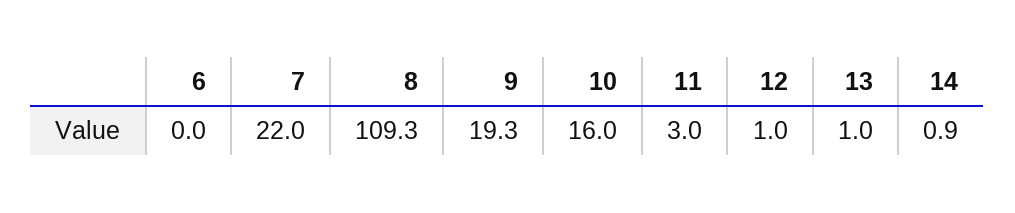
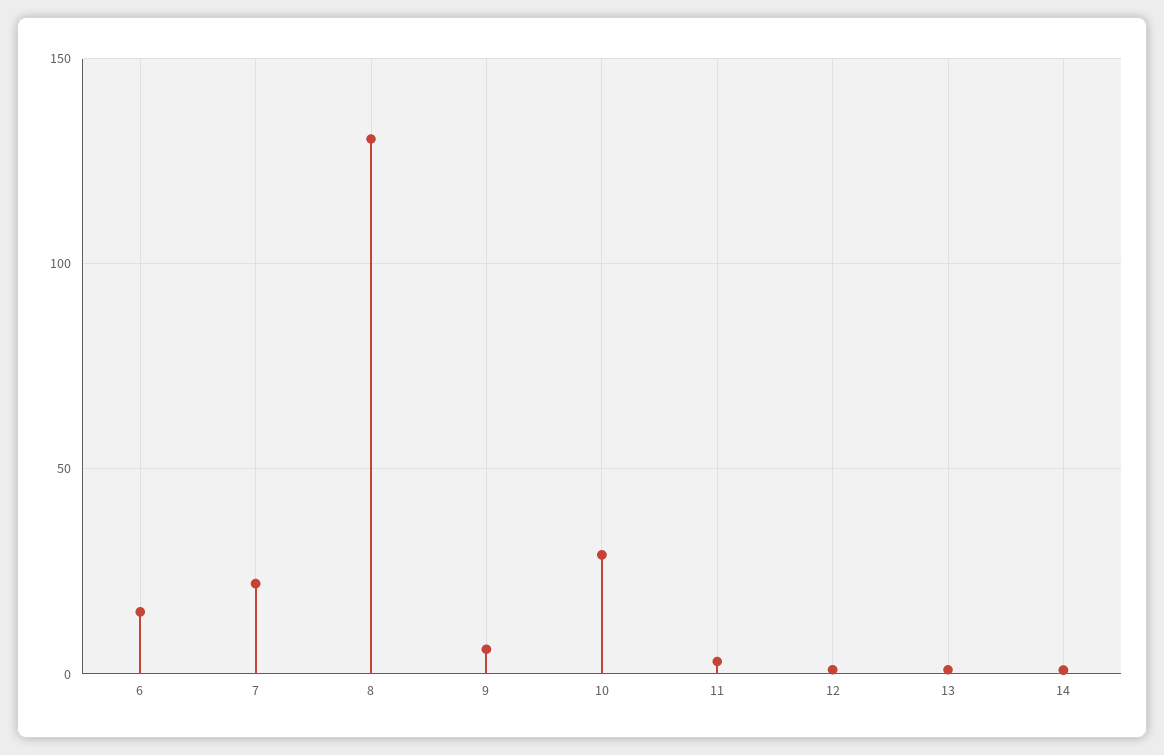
6: 0 -> 15
8: 109.3 -> 130
9: 19.3 -> 5
10: 16 -> 30

